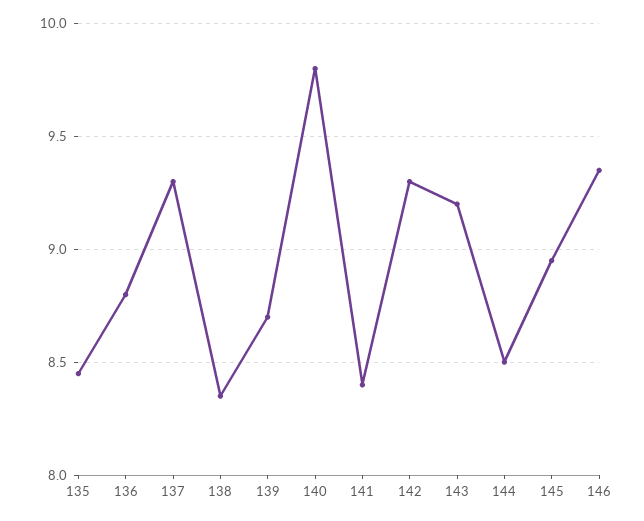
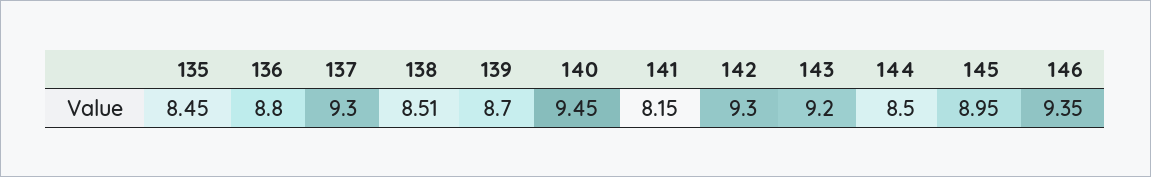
138: 8.35 -> 8.51
140: 9.8 -> 9.45
141: 8.4 -> 8.15

